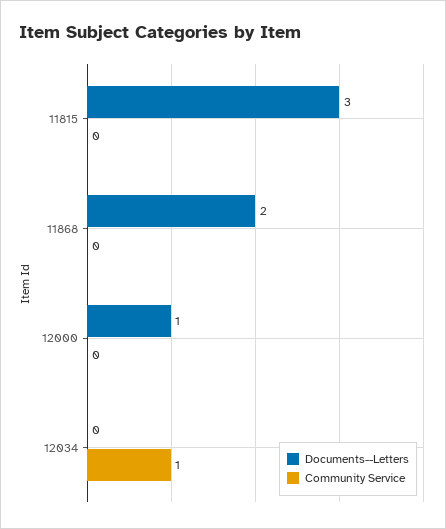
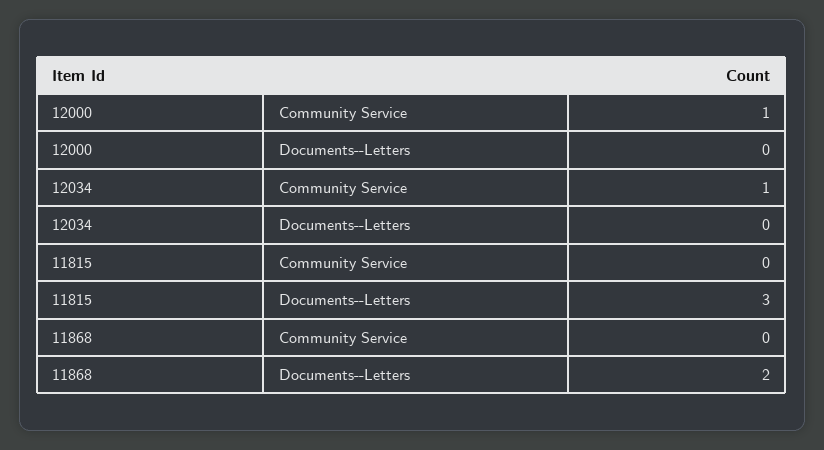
Documents--Letters, 12000: 1 -> 0
Community Service, 12000: 0 -> 1

